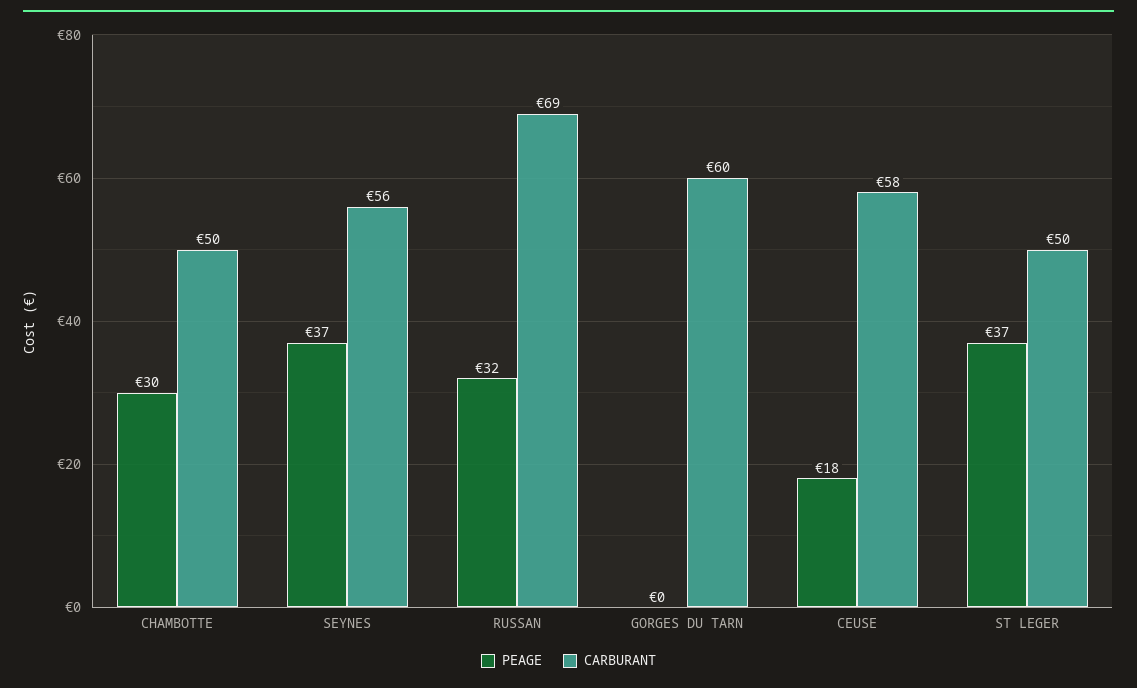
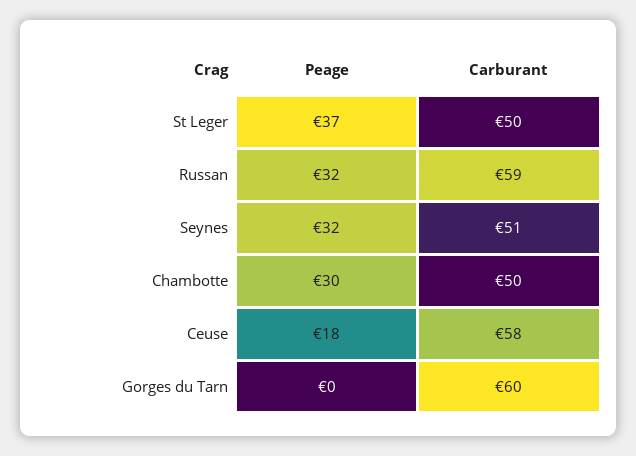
PEAGE, SEYNES: 37 -> 32
CARBURANT, SEYNES: 56 -> 51
CARBURANT, RUSSAN: 69 -> 59

